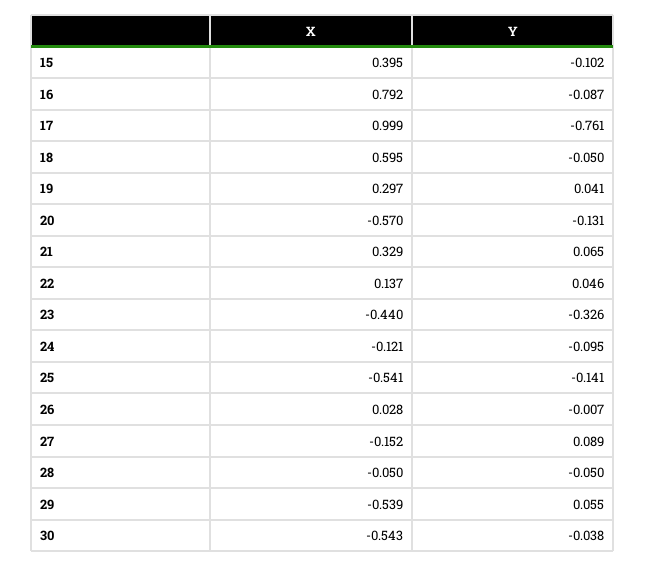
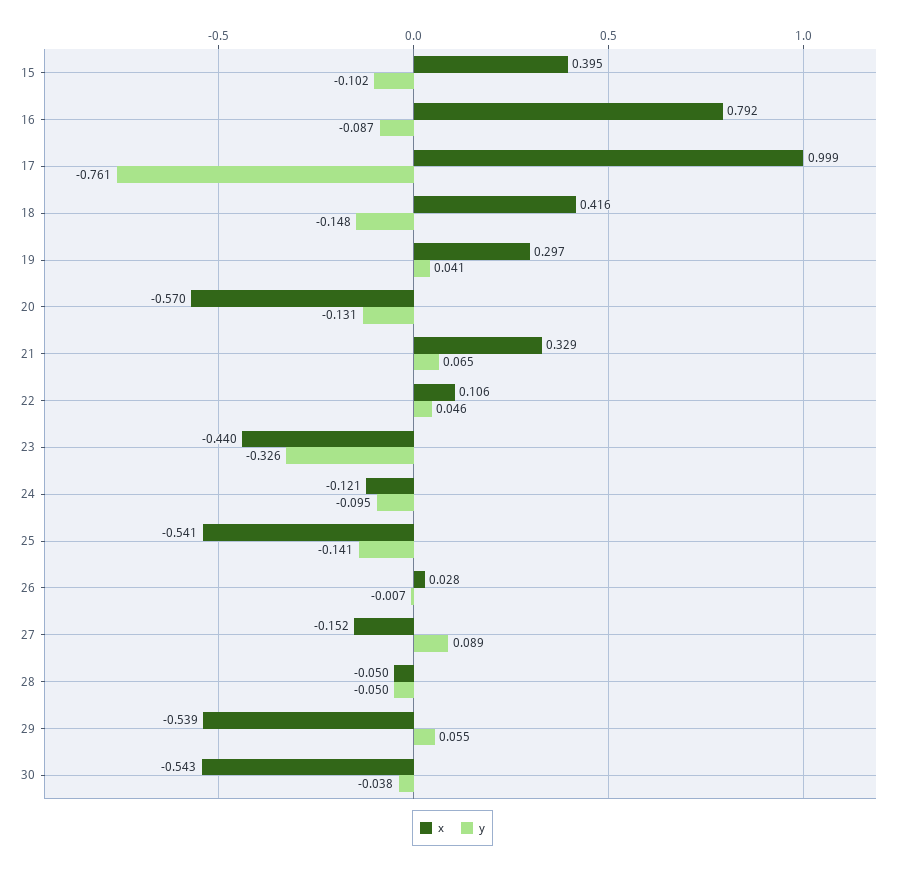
X, 18: 0.595 -> 0.416
Y, 18: -0.05 -> -0.148
X, 22: 0.137 -> 0.106

